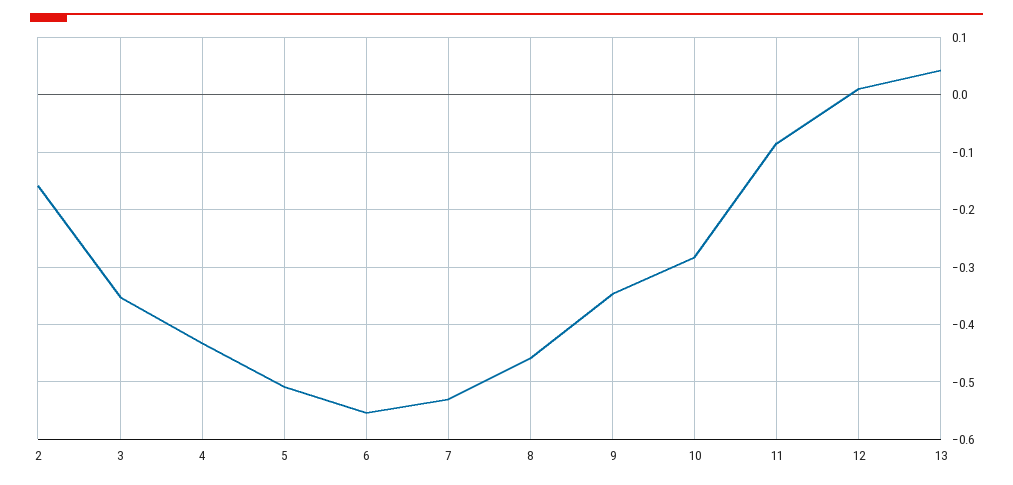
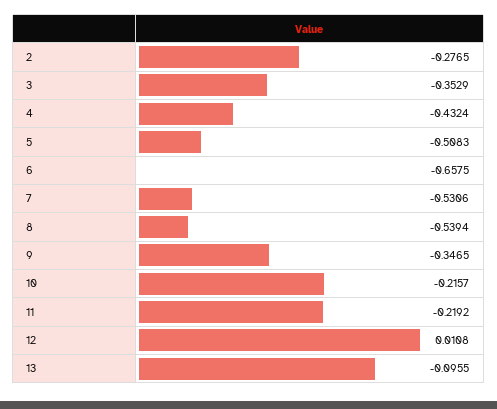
2: -0.16 -> -0.2765
6: -0.56 -> -0.6575
8: -0.46 -> -0.5394
10: -0.28 -> -0.2157
11: -0.08 -> -0.2192
13: 0.04 -> -0.0955

